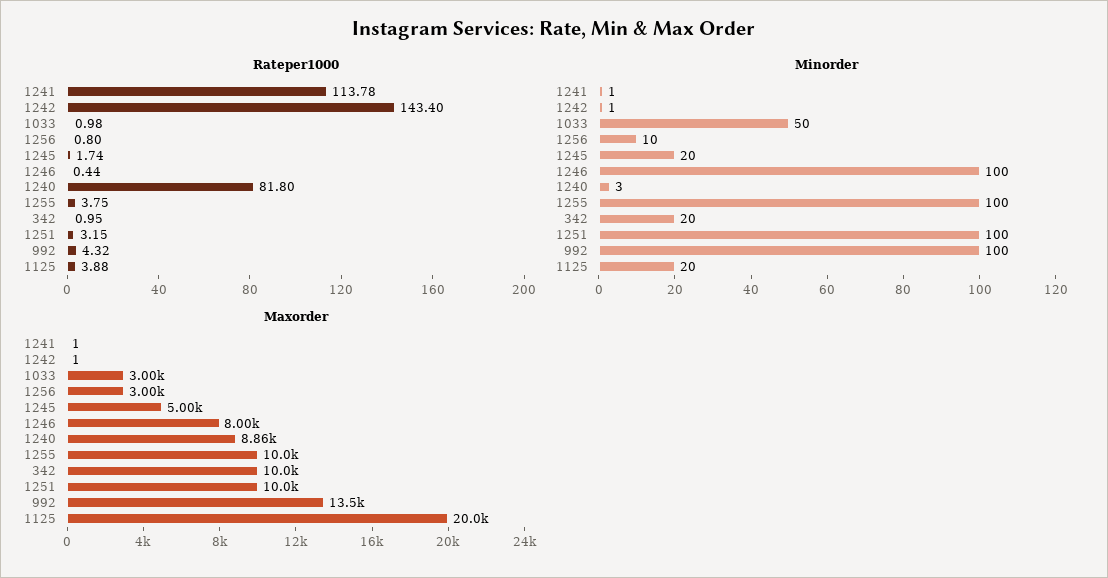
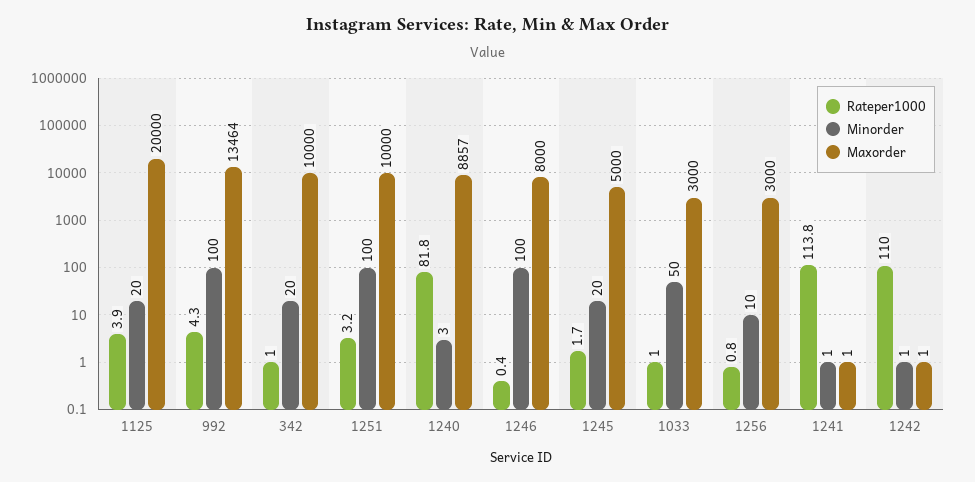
Rateper1000, 1242: 143.4 -> 110
Rateper1000, 1255: 3.75 -> none
Minorder, 1255: 100 -> none
Maxorder, 1255: 10000 -> none

